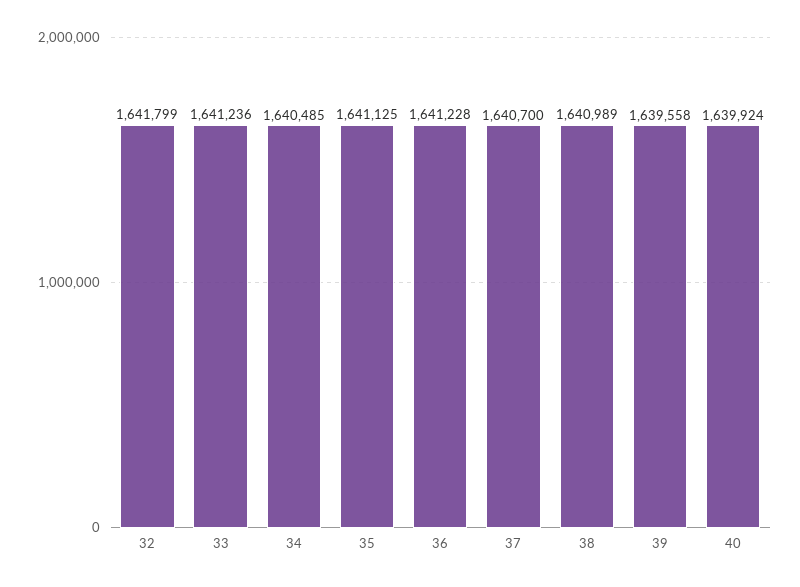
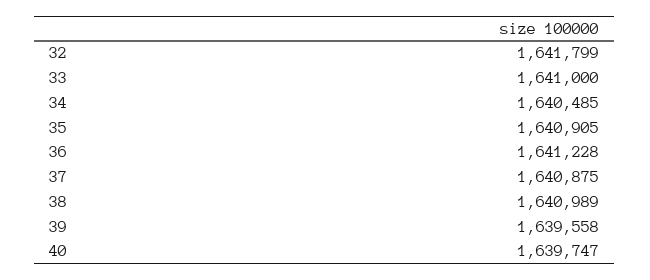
33: 1641236 -> 1641000
35: 1641125 -> 1640905
37: 1640700 -> 1640875
40: 1639924 -> 1639747

